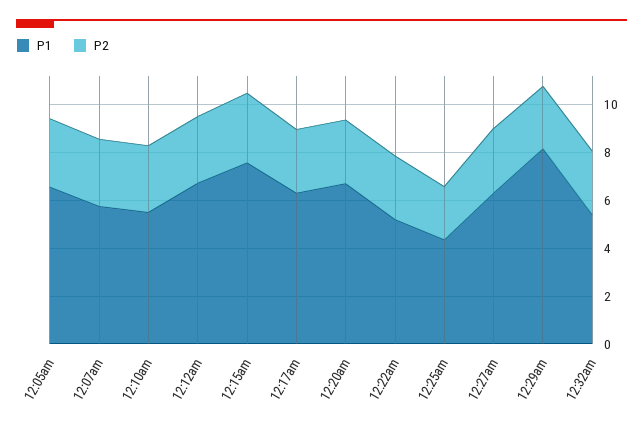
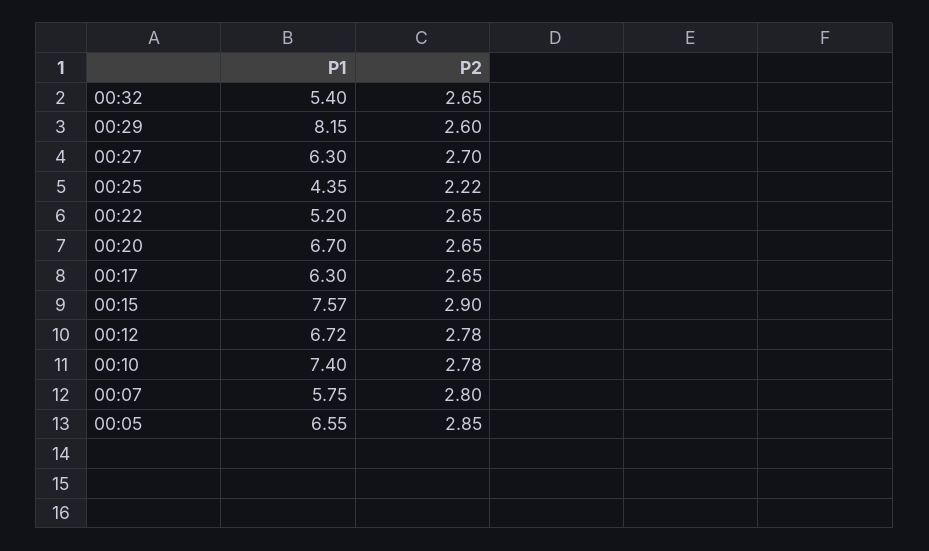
P1, 12:10am: 5.5 -> 7.4

